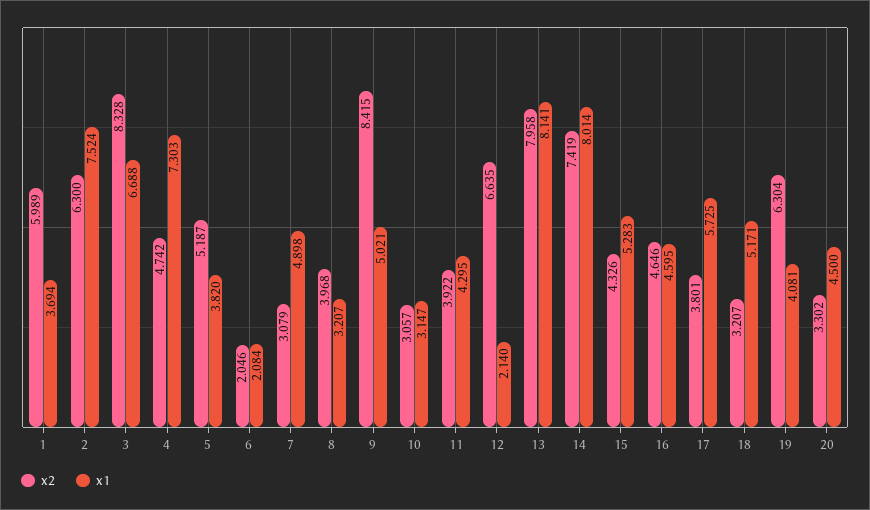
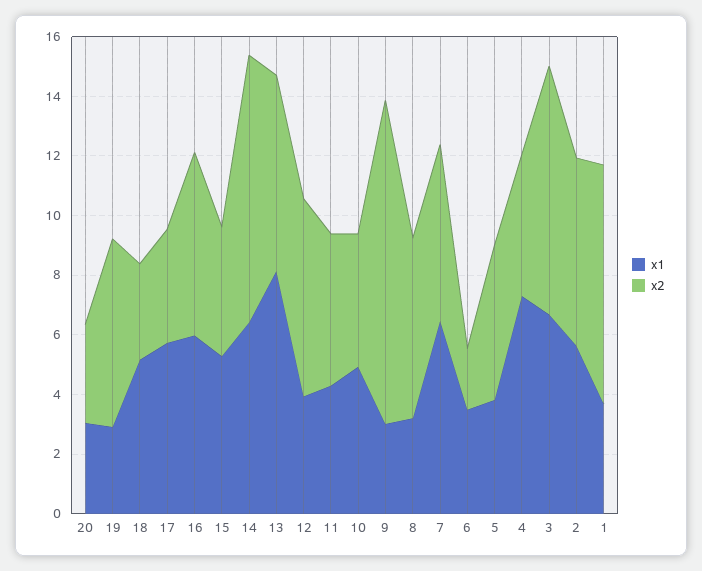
x2, 1: 5.989 -> 8
x1, 2: 7.524 -> 5.5
x1, 6: 2.084 -> 3.5
x2, 7: 3.079 -> 6
x1, 7: 4.898 -> 6.5
x2, 8: 3.968 -> 6
x2, 9: 8.415 -> 11
x1, 9: 5.021 -> 3
x2, 10: 3.057 -> 4.5
x1, 10: 3.147 -> 5
x2, 11: 3.922 -> 5
x1, 12: 2.14 -> 4
x2, 13: 7.958 -> 6.5
x2, 14: 7.419 -> 9
x1, 14: 8.014 -> 6.5
x2, 16: 4.646 -> 6
x1, 16: 4.595 -> 6
x1, 19: 4.081 -> 3
x1, 20: 4.5 -> 3

